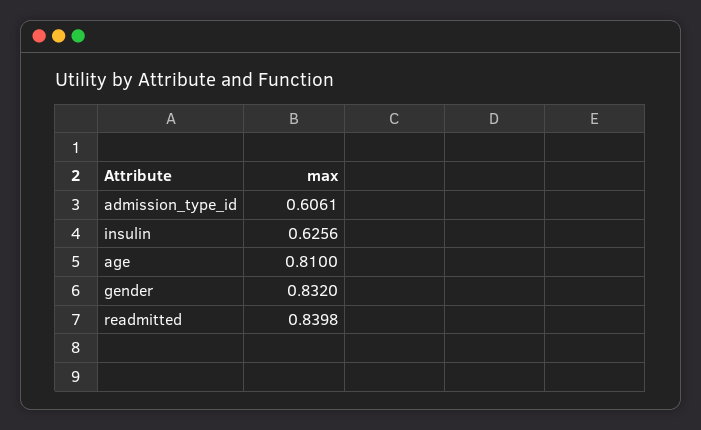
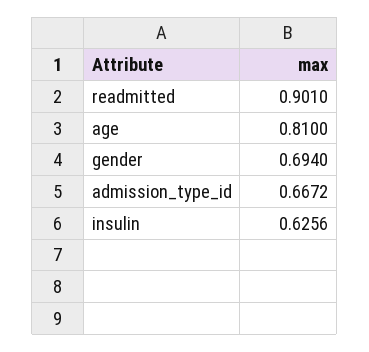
admission_type_id: 0.6061 -> 0.6672
gender: 0.832 -> 0.694
readmitted: 0.8398 -> 0.901

